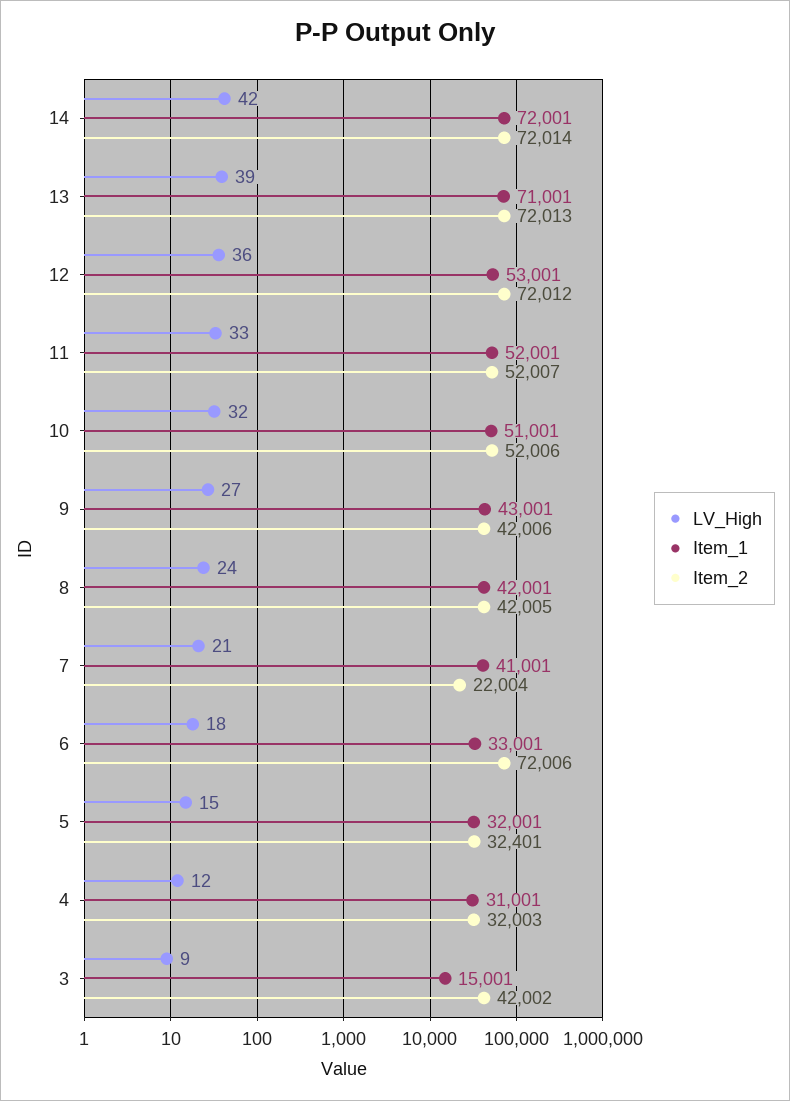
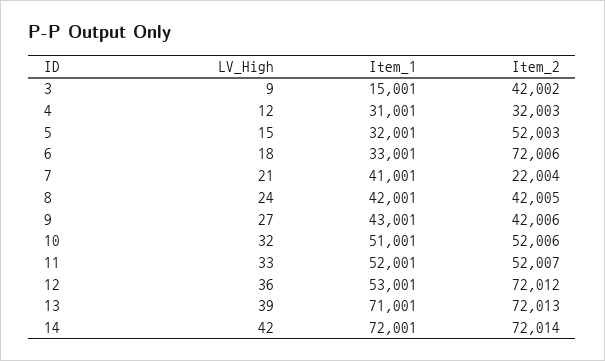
Item_2, 5: 32401 -> 52003

